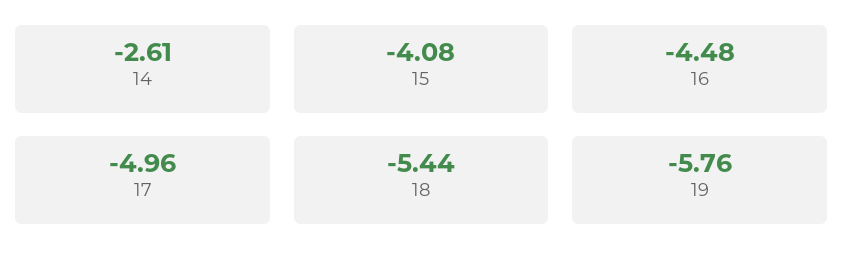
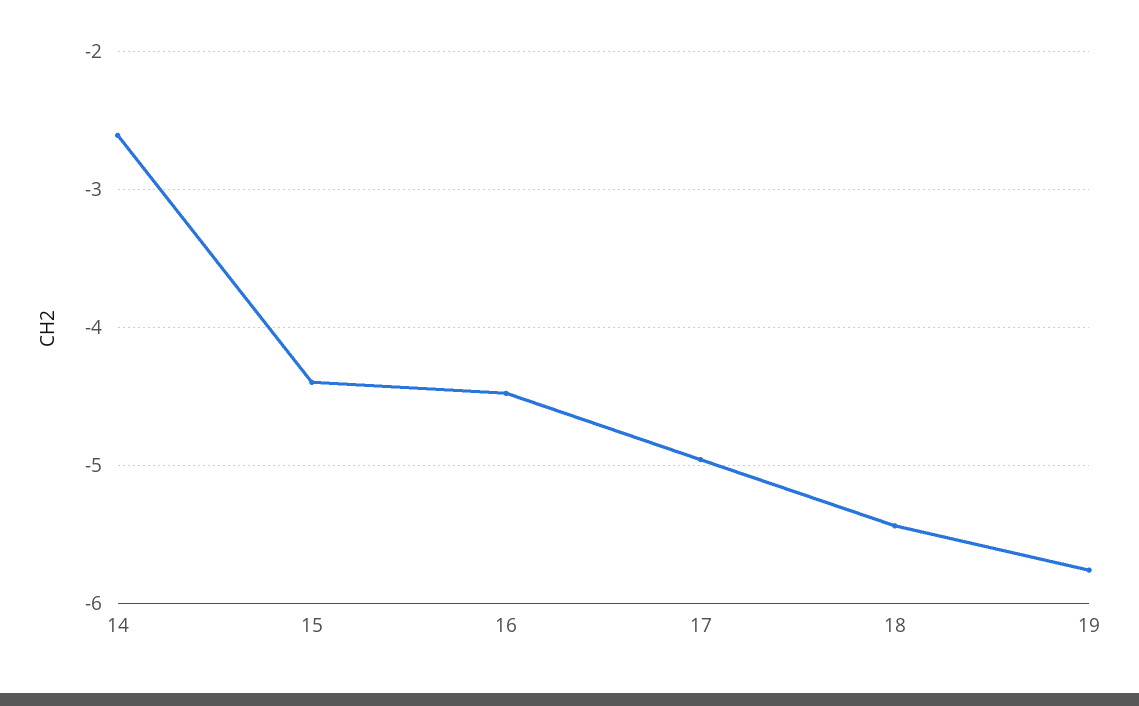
15: -4.08 -> -4.4

